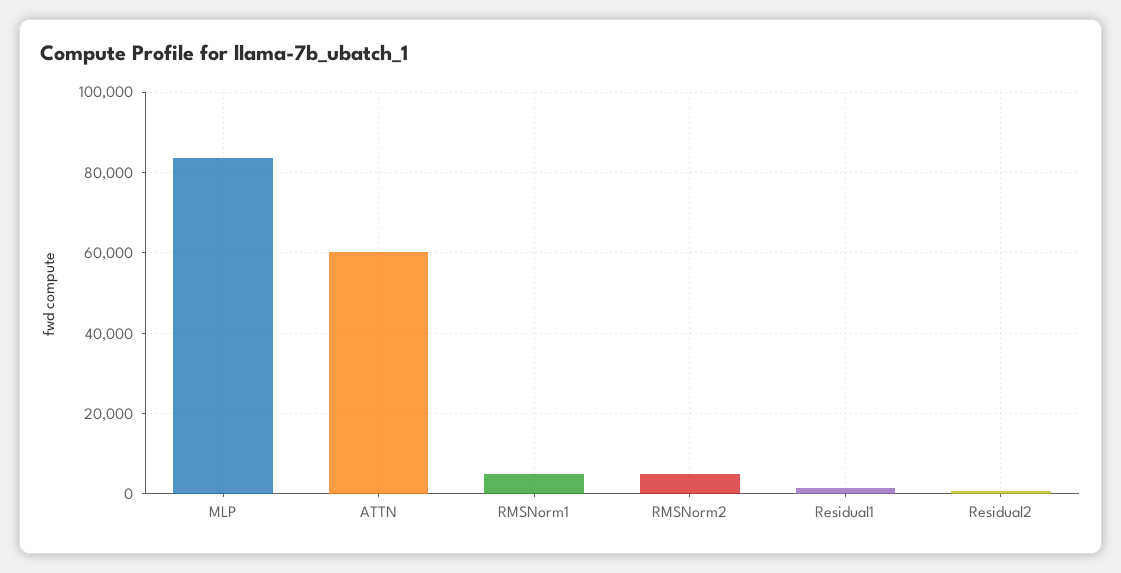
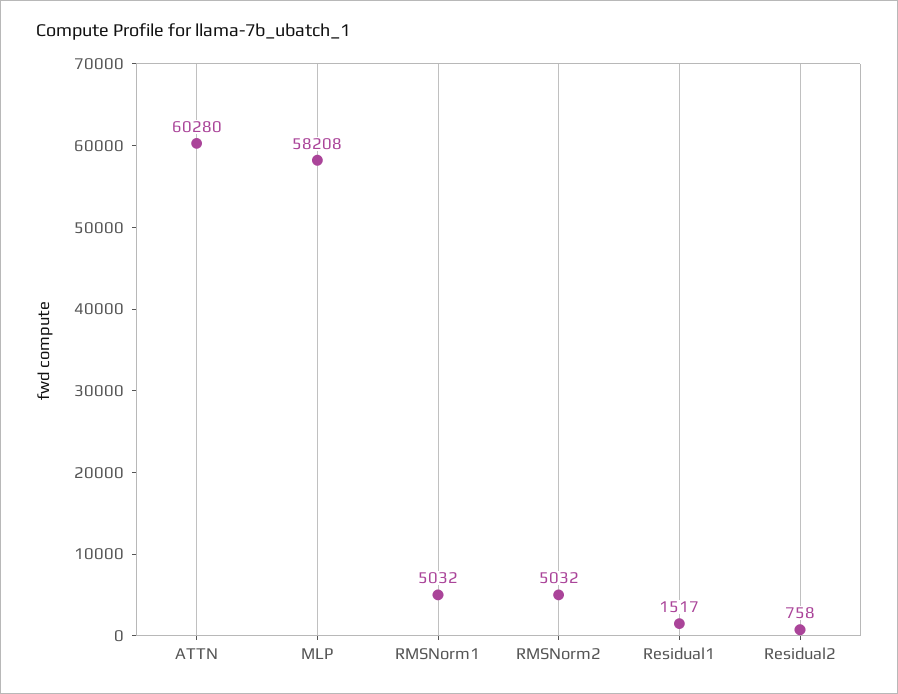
MLP: 84000 -> 58208

